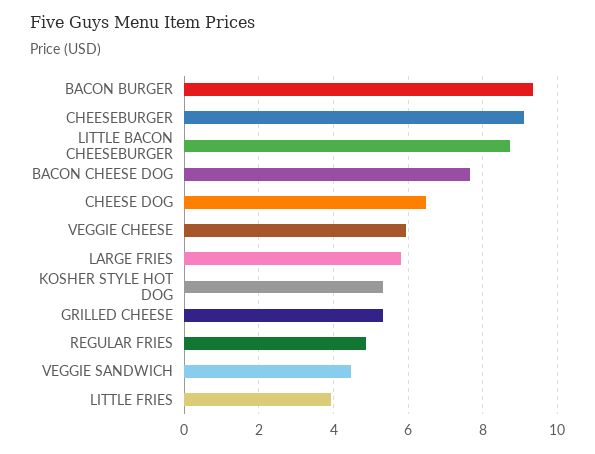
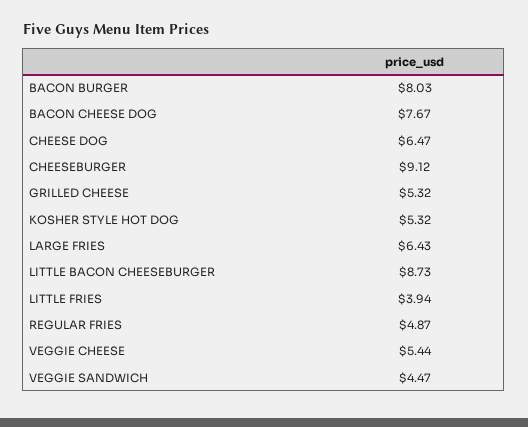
BACON BURGER: 9.4 -> 8.03
VEGGIE CHEESE: 6 -> 5.44
LARGE FRIES: 5.8 -> 6.43

